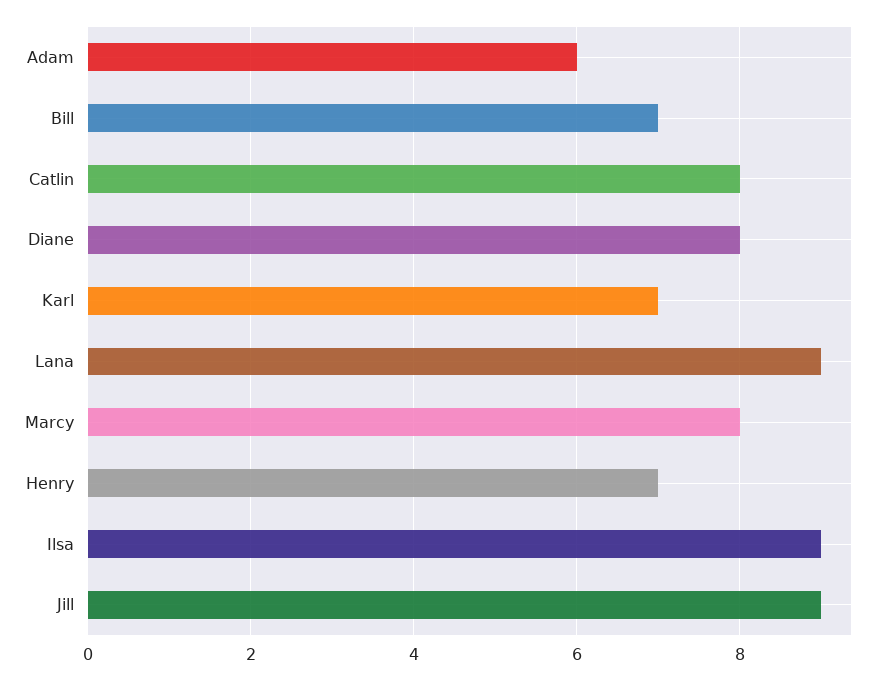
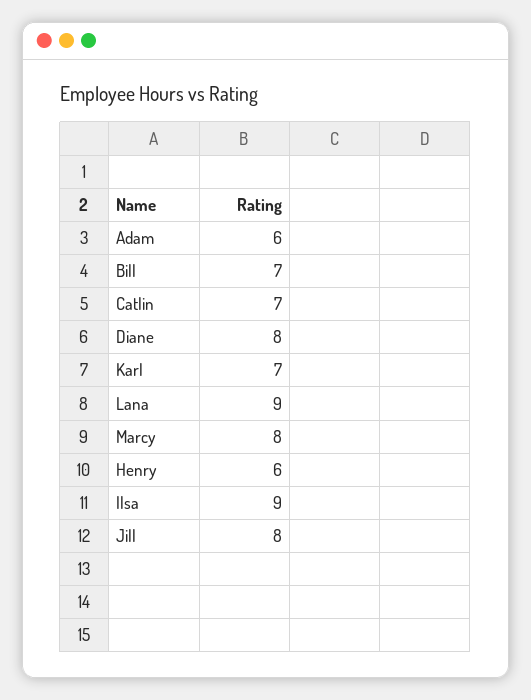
Catlin: 8 -> 7
Henry: 7 -> 6
Jill: 9 -> 8

